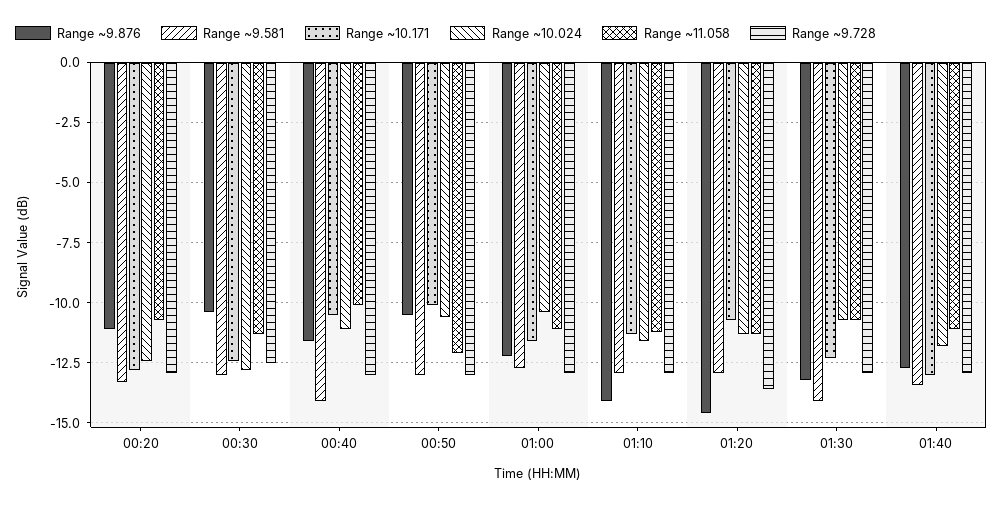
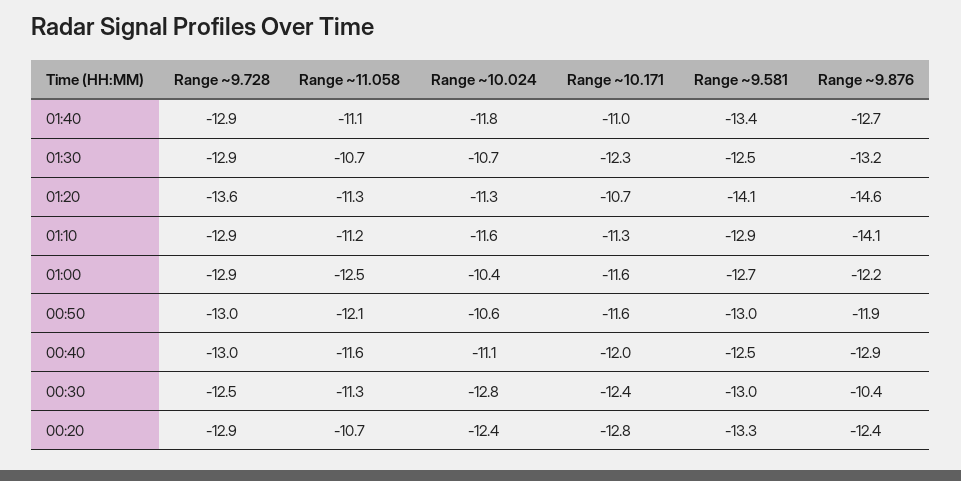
Range ~9.876, 00:20: -11 -> -12.4
Range ~9.876, 00:40: -11.5 -> -12.9
Range ~9.581, 00:40: -14 -> -12.5
Range ~10.171, 00:40: -10.5 -> -12
Range ~11.058, 00:40: -10 -> -11.6
Range ~9.876, 00:50: -10.5 -> -11.9
Range ~10.171, 00:50: -10 -> -11.6
Range ~11.058, 01:00: -11 -> -12.5
Range ~9.581, 01:20: -13 -> -14.1
Range ~9.581, 01:30: -14 -> -12.5
Range ~10.171, 01:40: -13 -> -11

